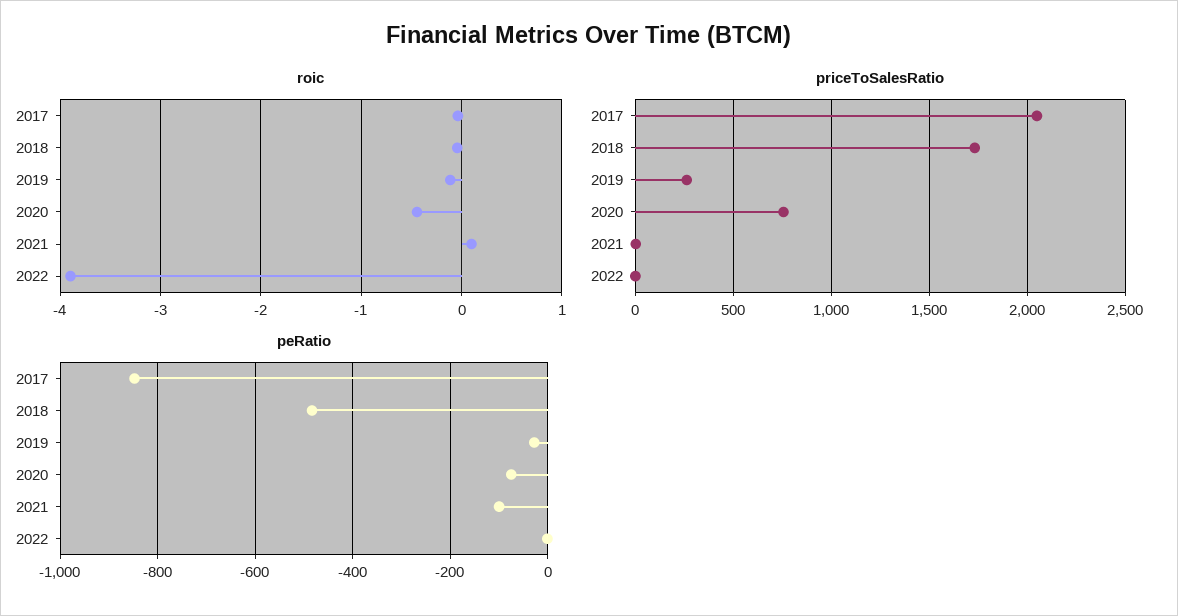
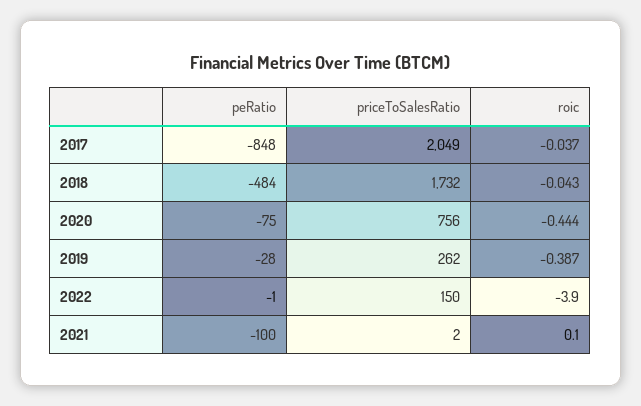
roic, 2019: -0.1 -> -0.387
priceToSalesRatio, 2022: 0 -> 150

